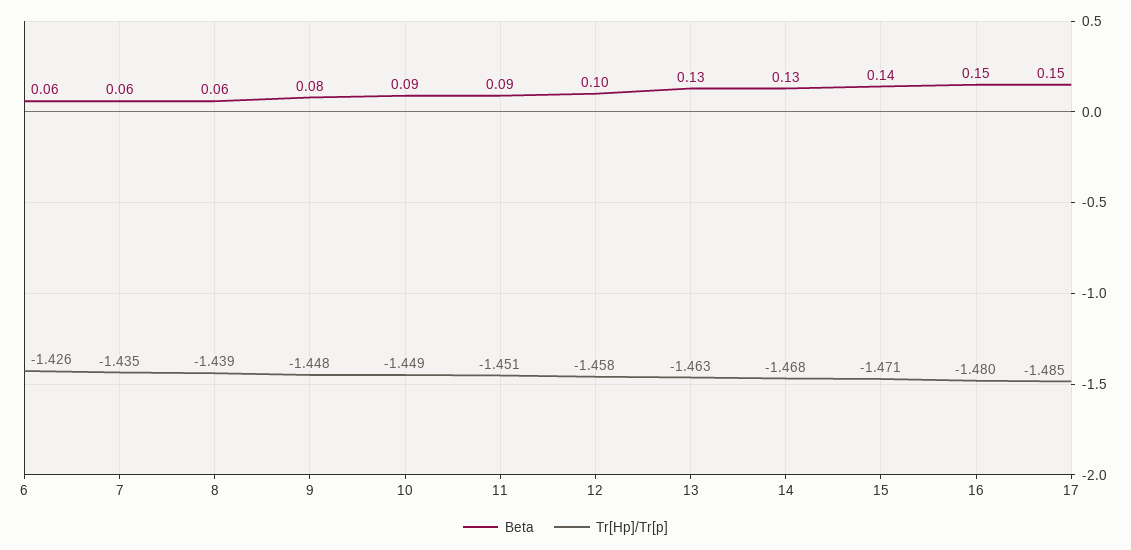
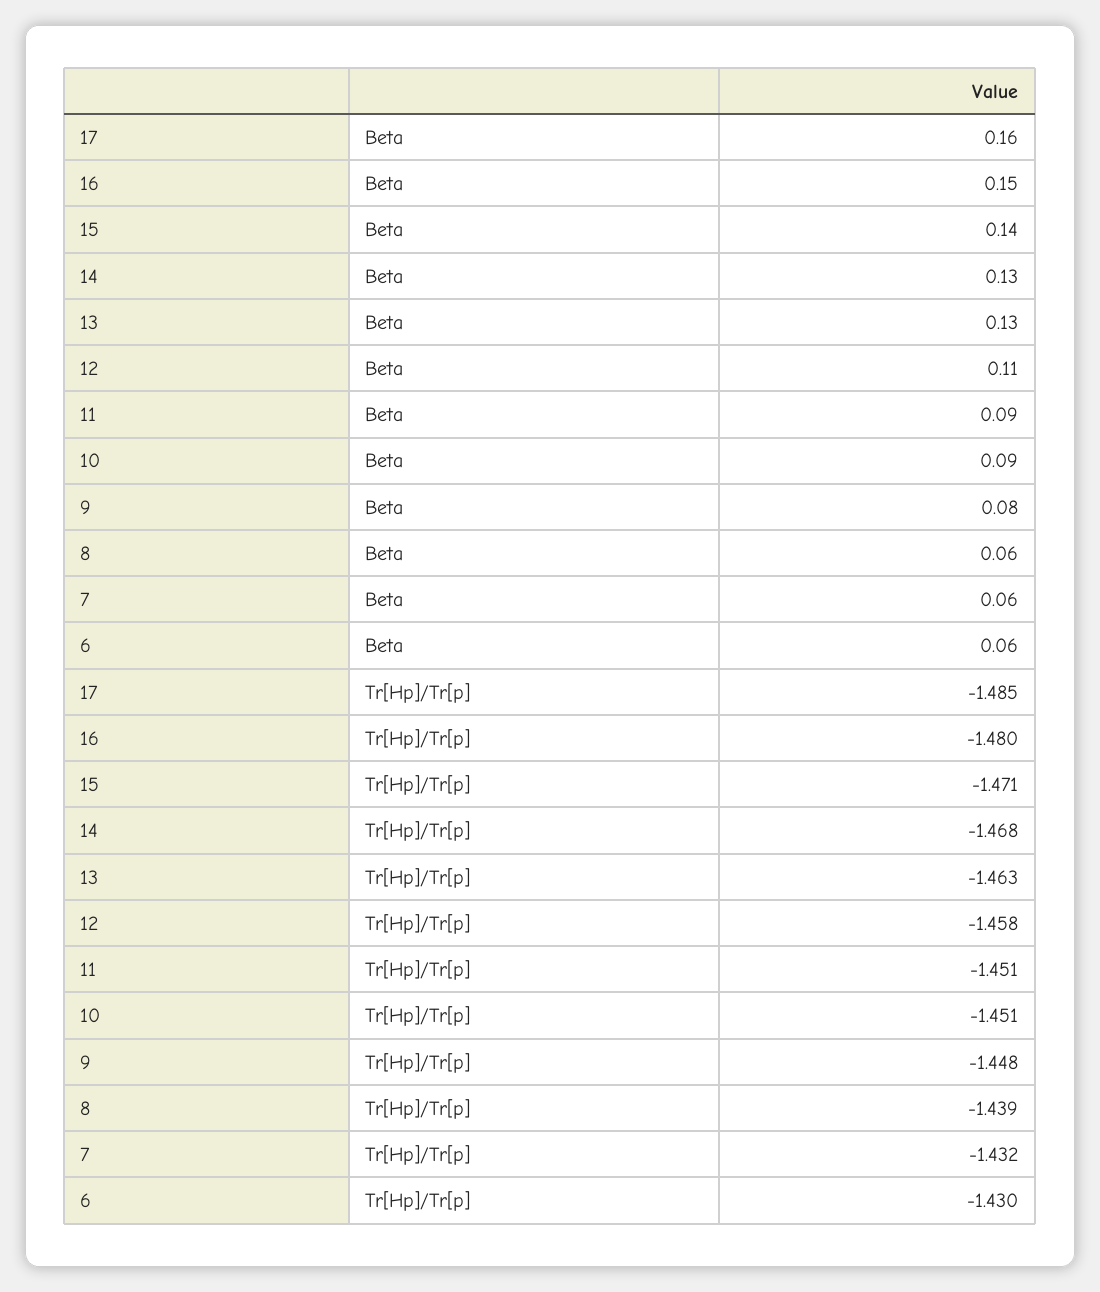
Tr[Hp]/Tr[p], 6: -1.426 -> -1.43
Tr[Hp]/Tr[p], 7: -1.435 -> -1.432
Tr[Hp]/Tr[p], 10: -1.449 -> -1.451
Beta, 12: 0.1 -> 0.11
Beta, 17: 0.15 -> 0.16

